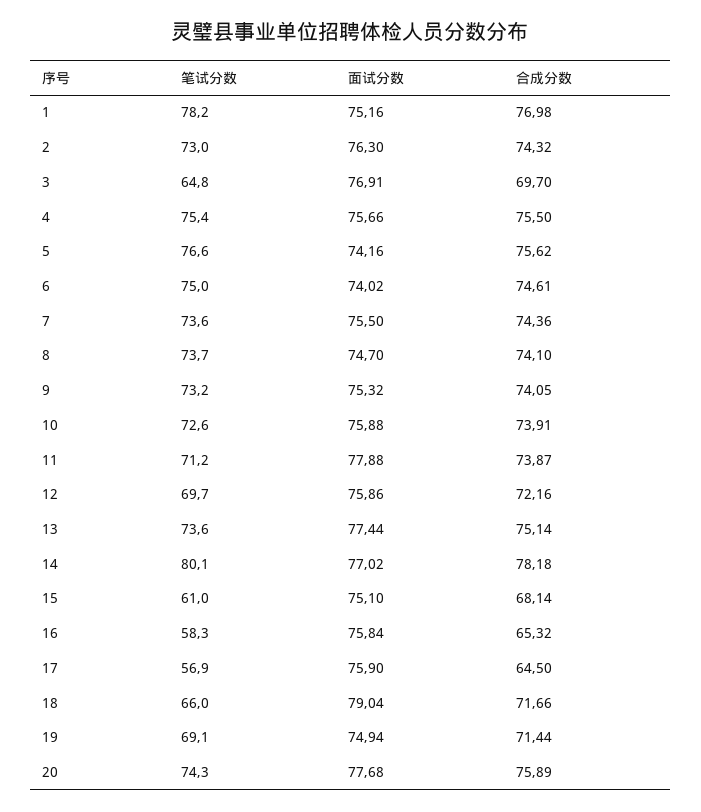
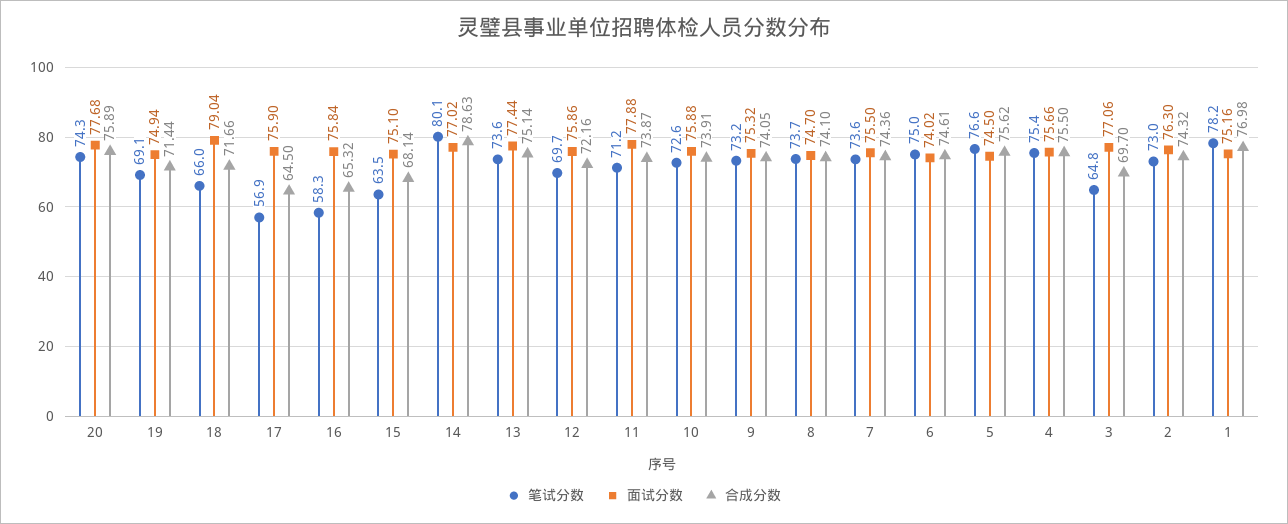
面试分数, 3: 76.91 -> 77.06
面试分数, 5: 74.16 -> 74.5
合成分数, 14: 78.18 -> 78.63
笔试分数, 15: 61 -> 63.5

